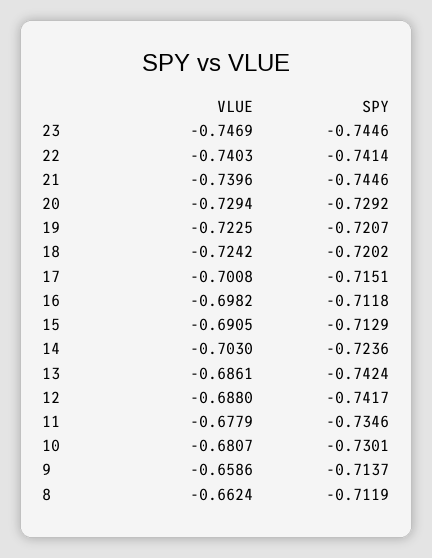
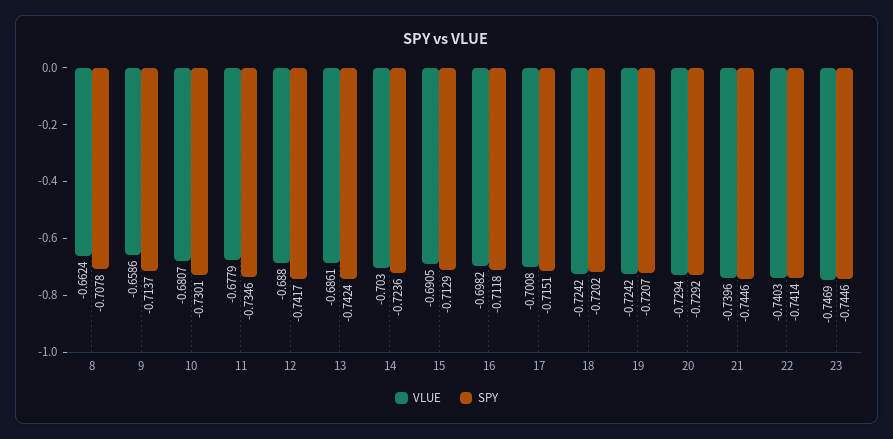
VLUE, 19: -0.7225 -> -0.7242
SPY, 8: -0.7119 -> -0.7078

